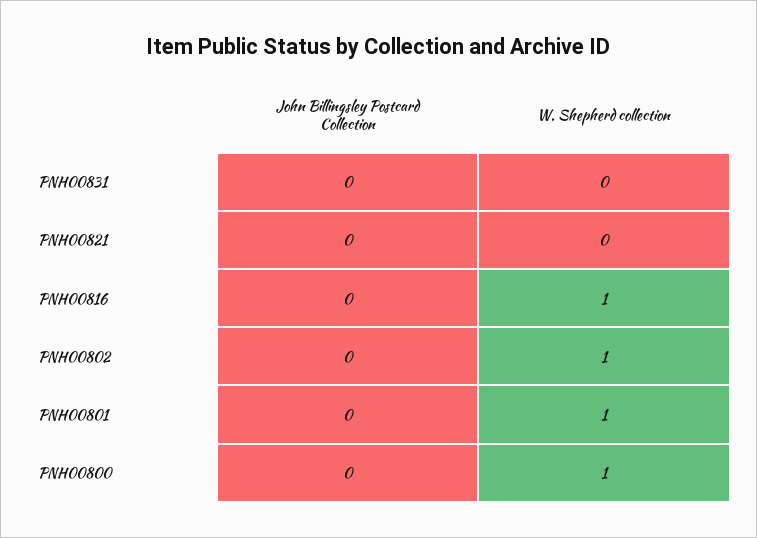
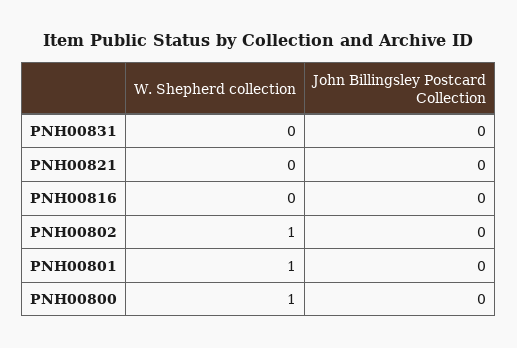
W. Shepherd collection, PNH00816: 1 -> 0

